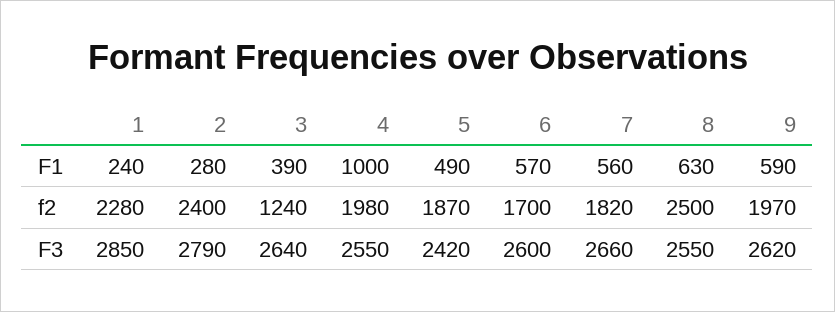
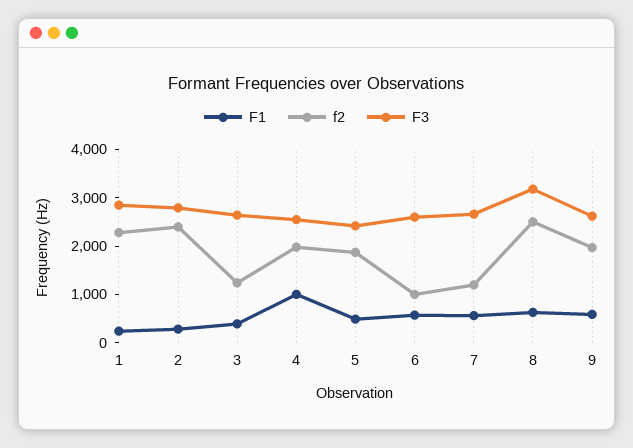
f2, 6: 1700 -> 1000
f2, 7: 1820 -> 1200
F3, 8: 2550 -> 3200

